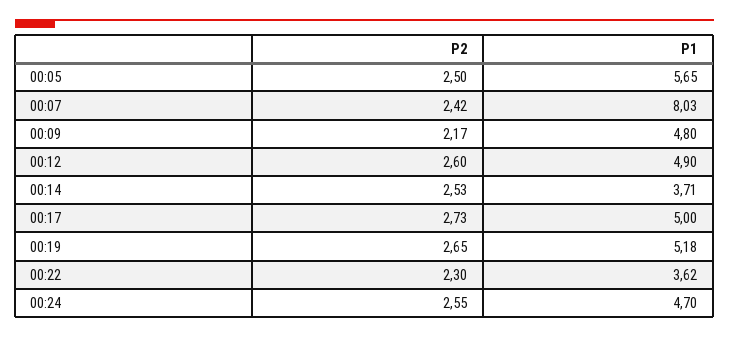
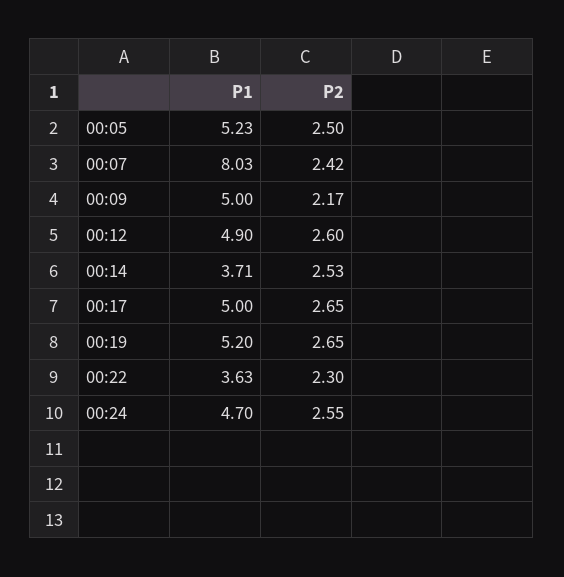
P1, 00:05: 5.65 -> 5.23
P1, 00:09: 4.8 -> 5
P2, 00:17: 2.73 -> 2.65
P1, 00:19: 5.18 -> 5.2
P1, 00:22: 3.62 -> 3.63

